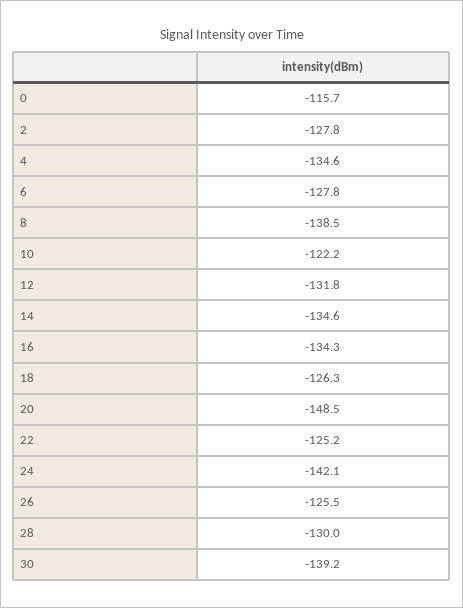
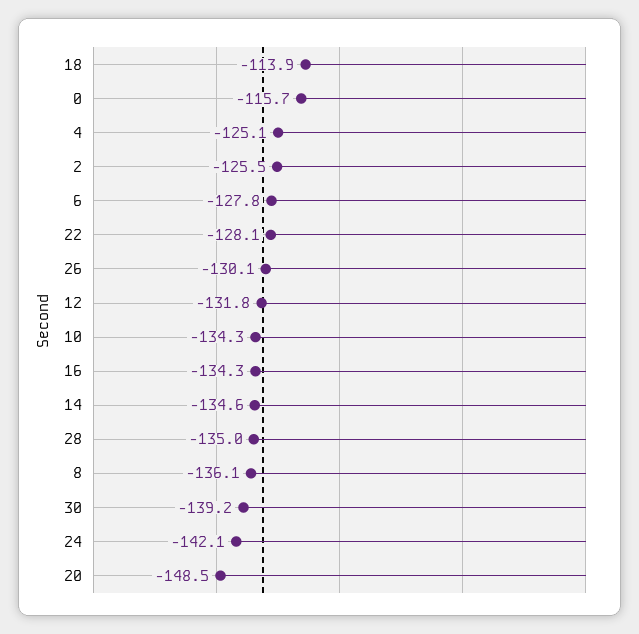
2: -127.8 -> -125.5
4: -134.6 -> -125.1
8: -138.5 -> -136.1
10: -122.2 -> -134.3
18: -126.3 -> -113.9
22: -125.2 -> -128.1
26: -125.5 -> -130.1
28: -130 -> -135

